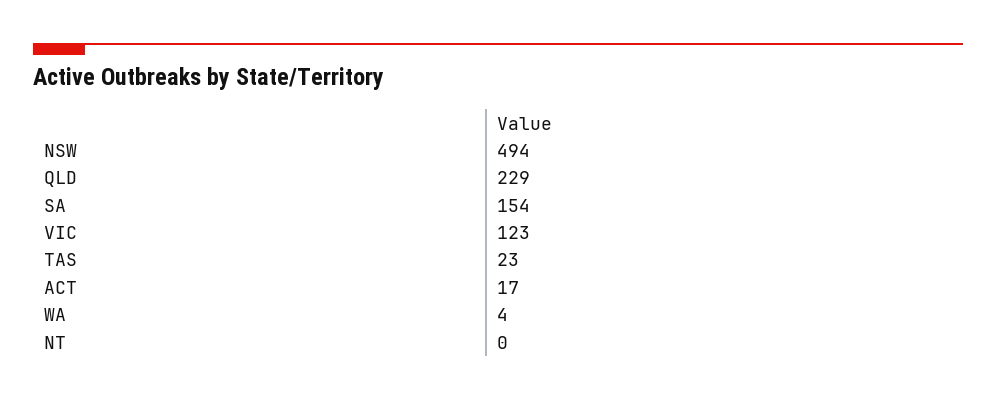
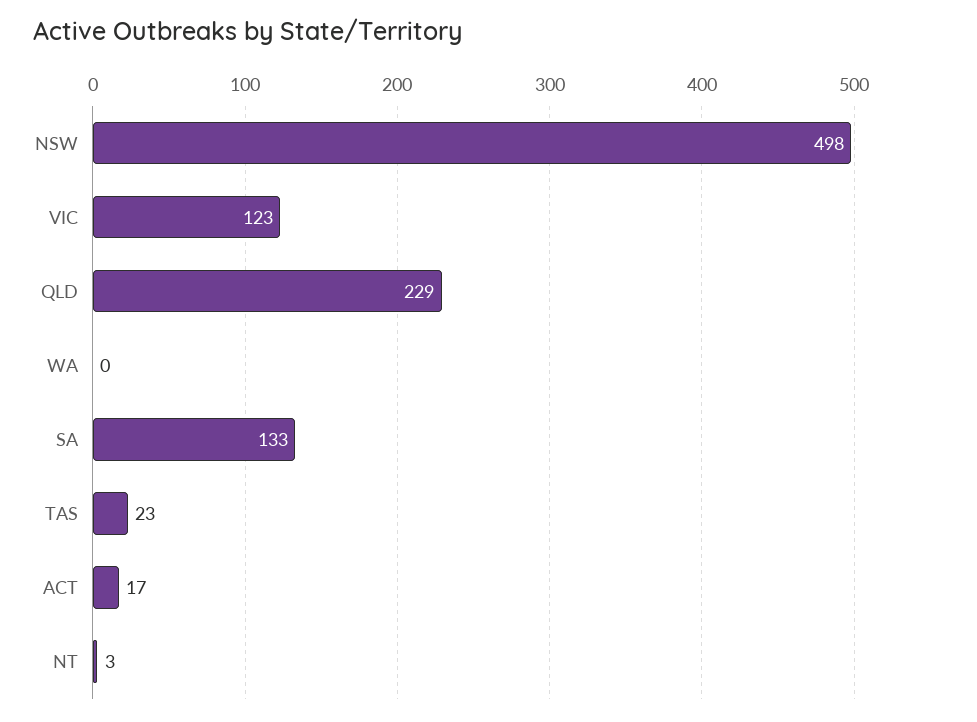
NSW: 494 -> 498
SA: 154 -> 133
WA: 4 -> 0
NT: 0 -> 3

